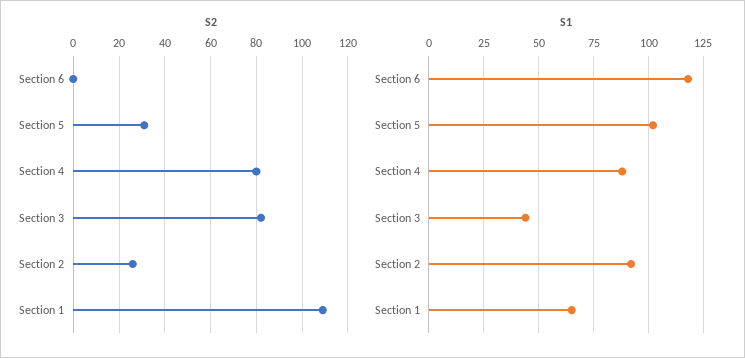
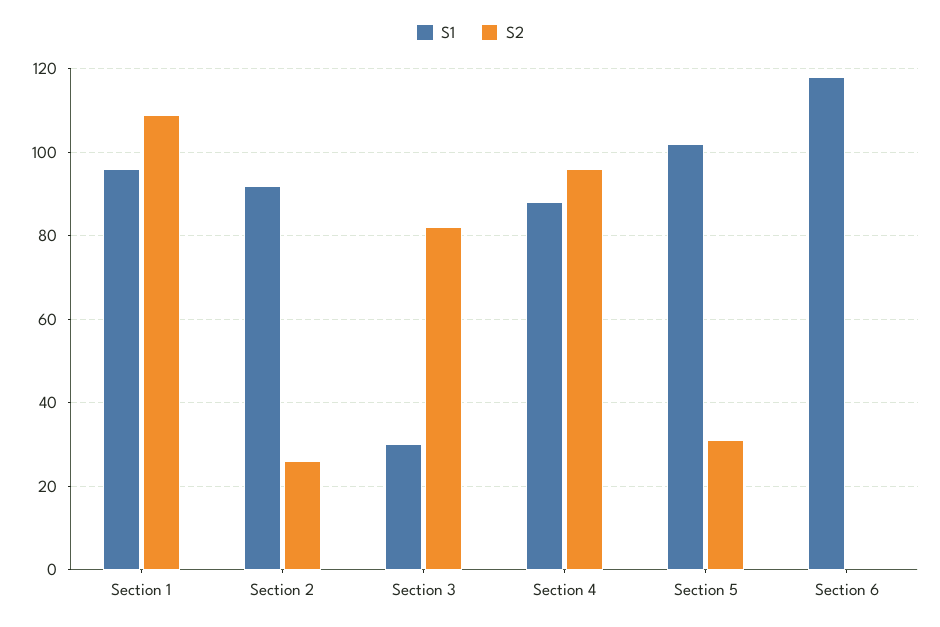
S2, Section 4: 80 -> 95
S1, Section 3: 45 -> 30
S1, Section 1: 65 -> 95

